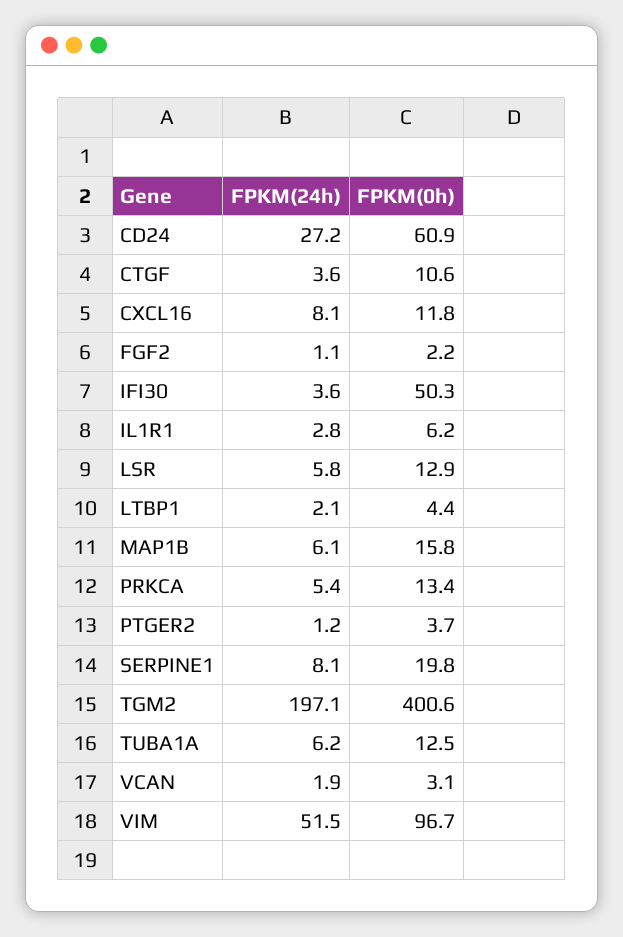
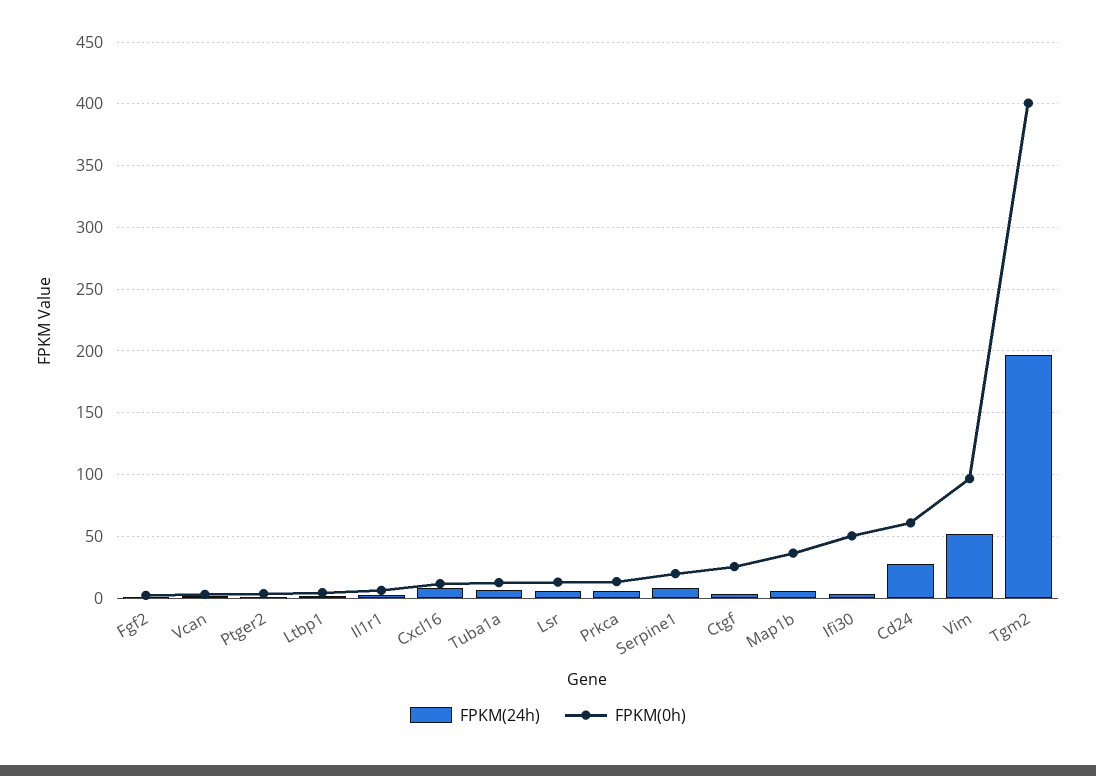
FPKM(0h), CTGF: 10.6 -> 25
FPKM(0h), MAP1B: 15.8 -> 35

